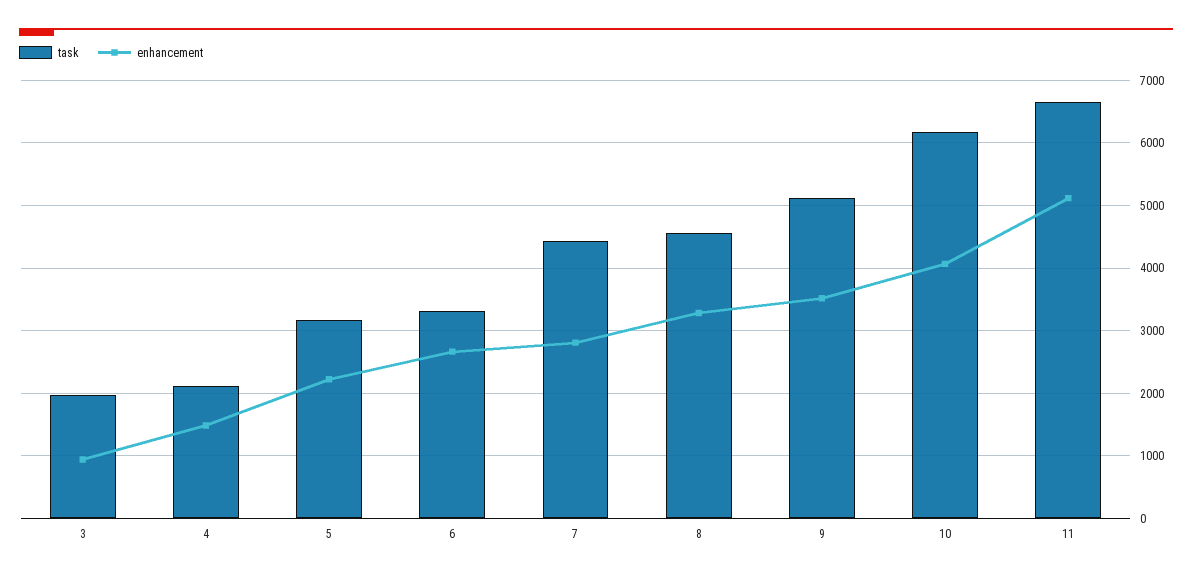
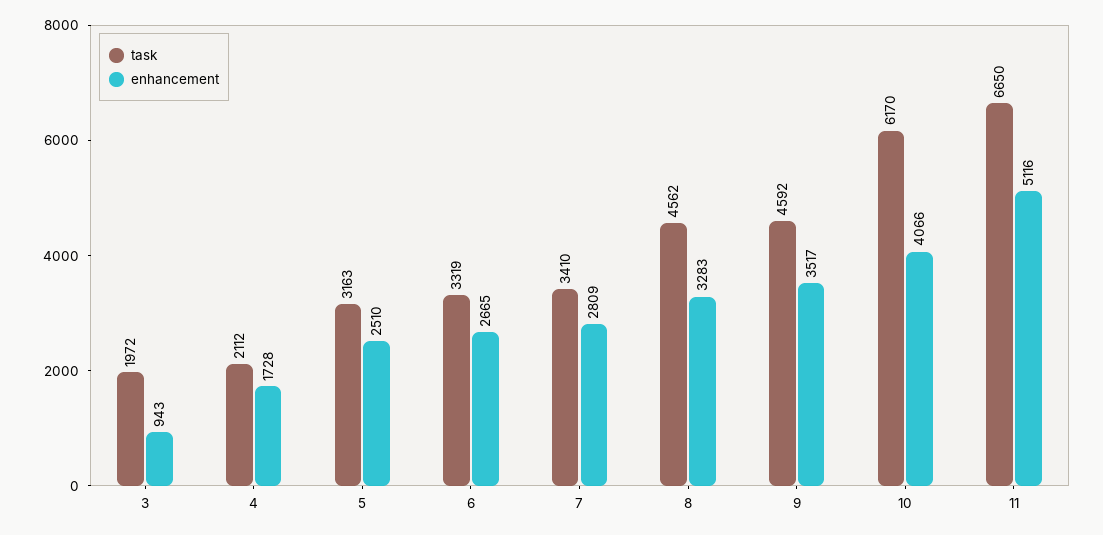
enhancement, 4: 1500 -> 1728
enhancement, 5: 2200 -> 2510
task, 7: 4400 -> 3410
task, 9: 5100 -> 4592

